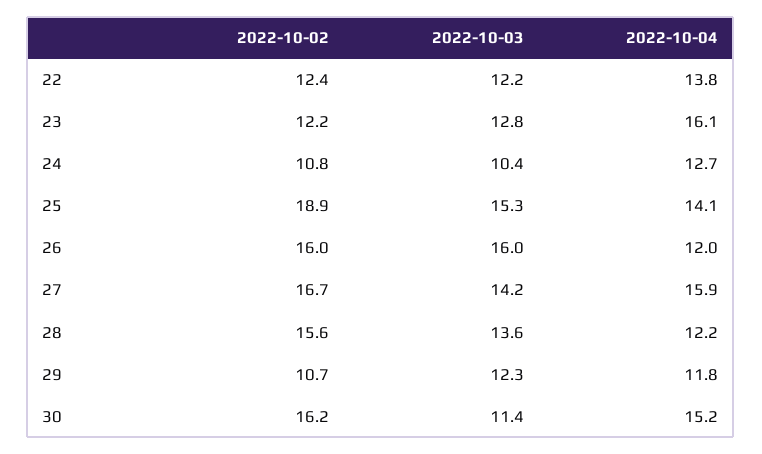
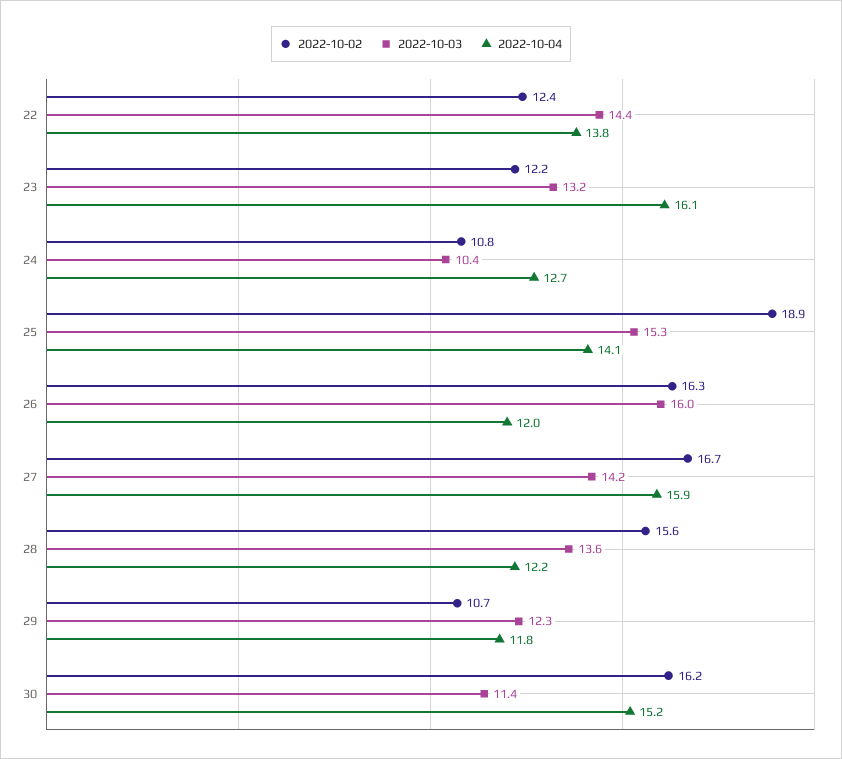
2022-10-03, 22: 12.2 -> 14.4
2022-10-03, 23: 12.8 -> 13.2
2022-10-02, 26: 16 -> 16.3

